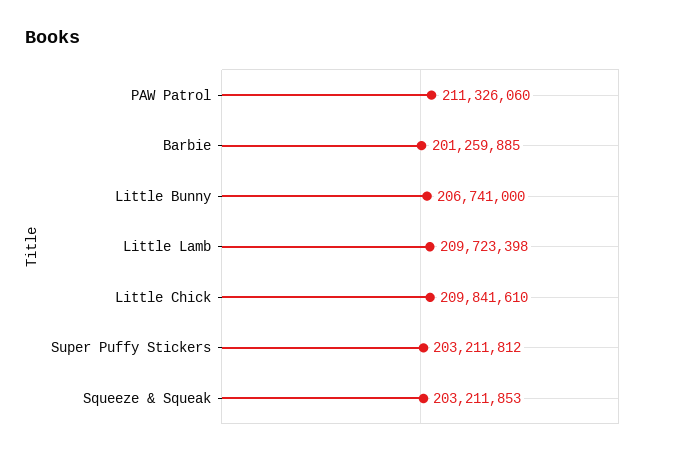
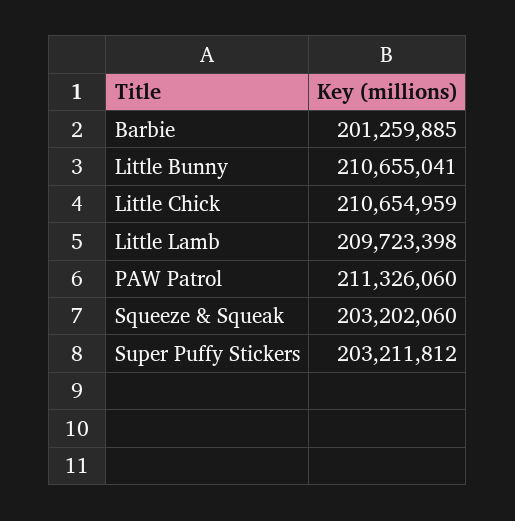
Little Bunny: 206741000 -> 210655041
Little Chick: 209841610 -> 210654959
Squeeze & Squeak: 203211853 -> 203202060

